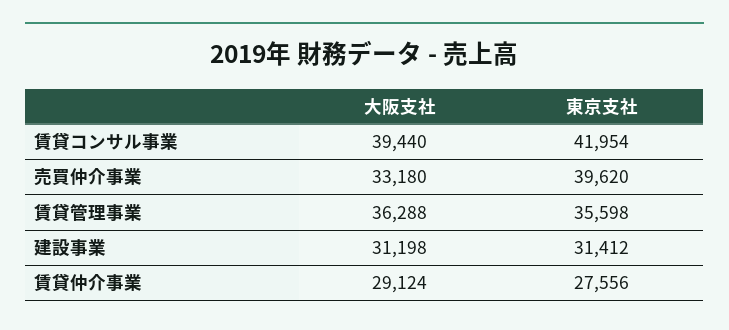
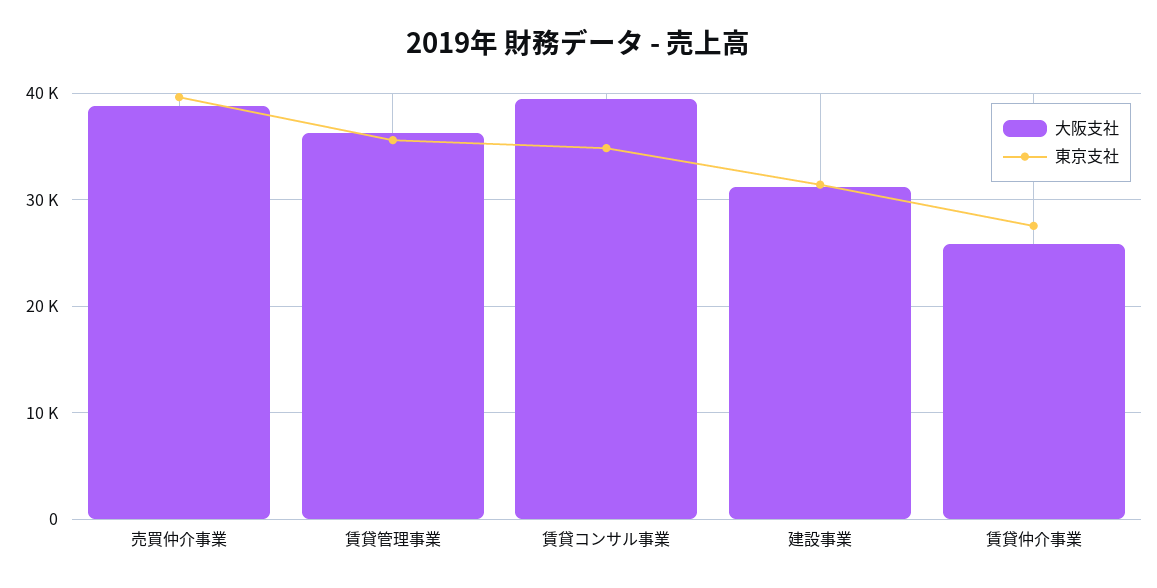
東京支社, 賃貸コンサル事業: 41954 -> 35000
大阪支社, 売買仲介事業: 33180 -> 39000
大阪支社, 賃貸仲介事業: 29124 -> 26000

